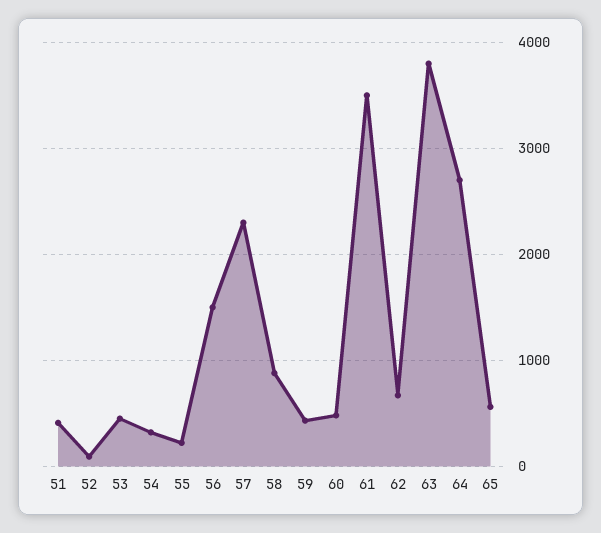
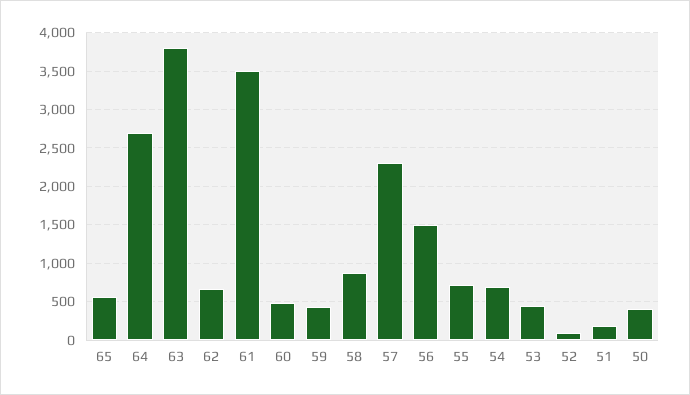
51: 400 -> 200
54: 300 -> 700
55: 200 -> 700
50: none -> 400

